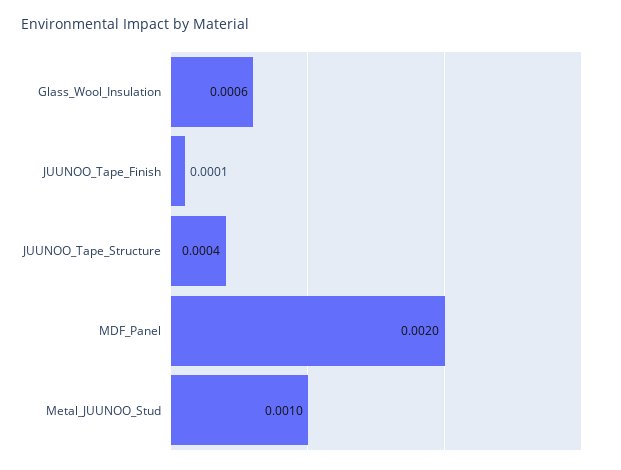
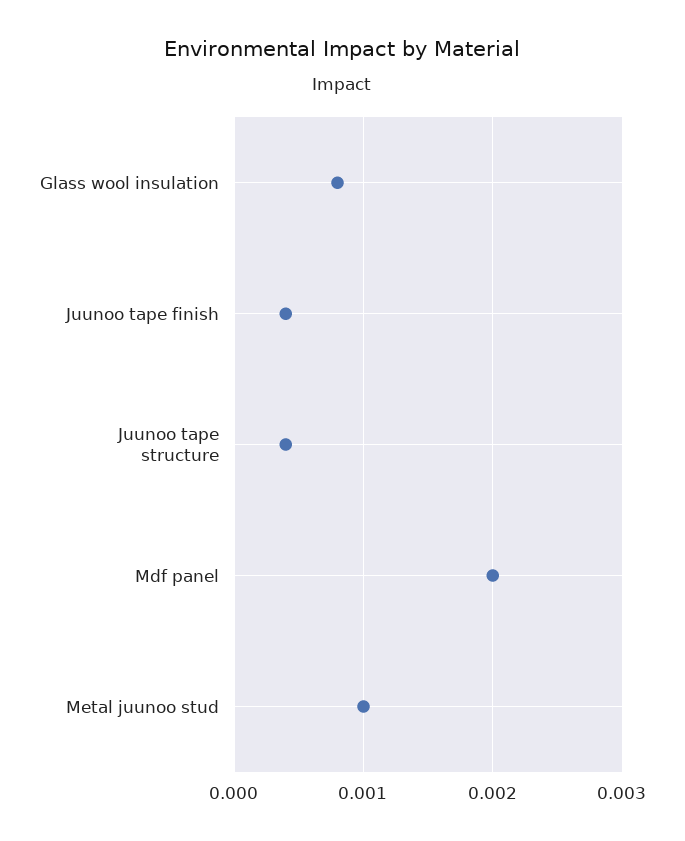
Glass_Wool_Insulation: 0.0006 -> 0.0008
JUUNOO_Tape_Finish: 0.0001 -> 0.0004

